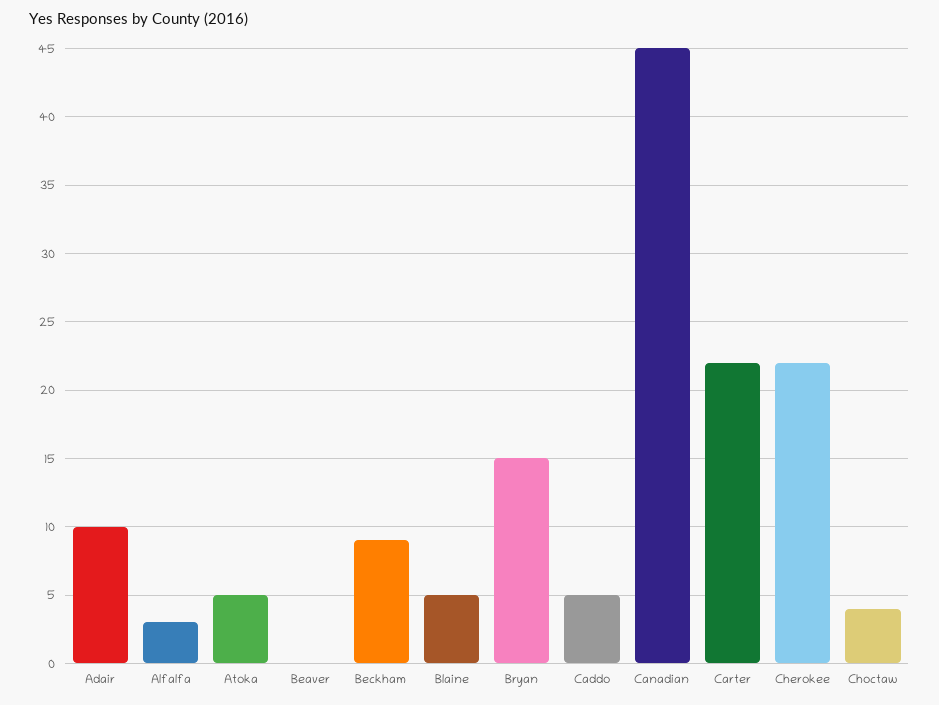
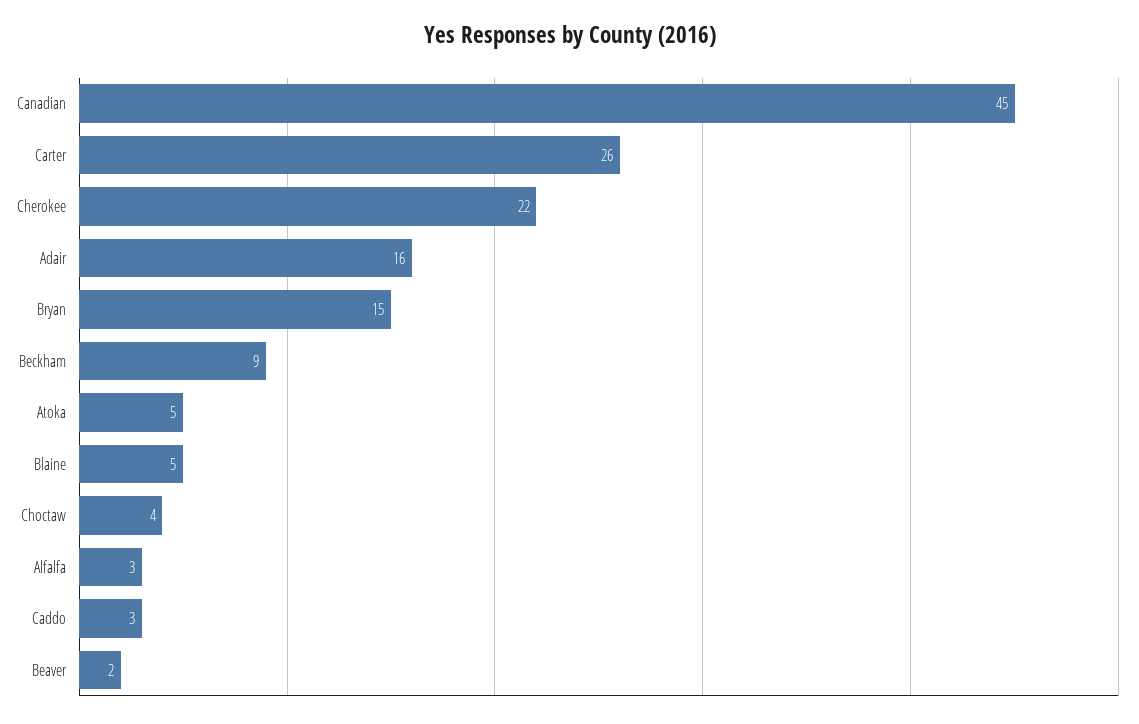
Adair: 10 -> 16
Beaver: 0 -> 2
Caddo: 5 -> 3
Carter: 22 -> 26

